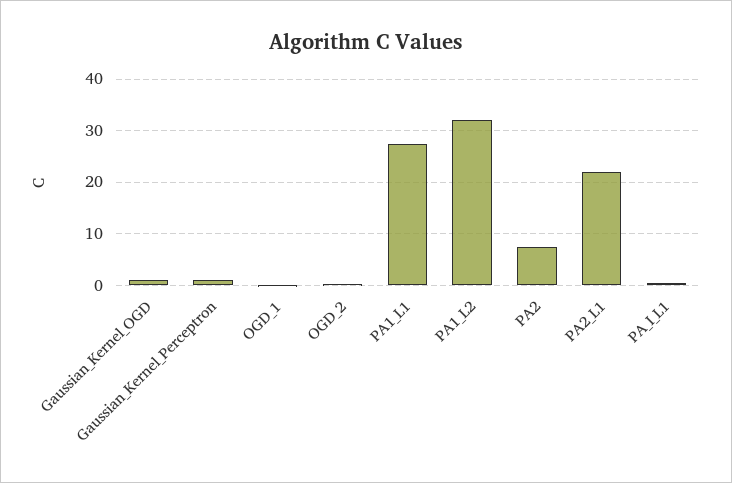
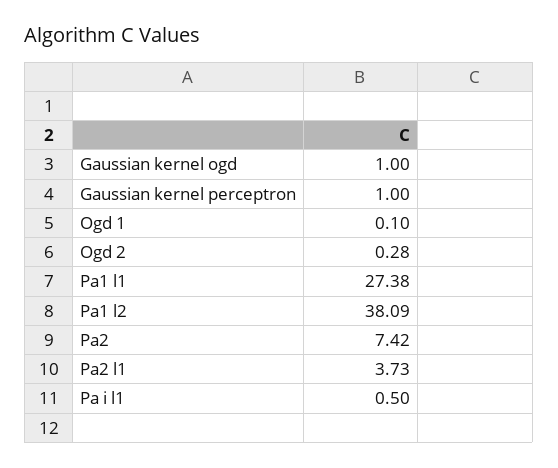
PA1_L2: 32 -> 38.09
PA2_L1: 22 -> 3.73

